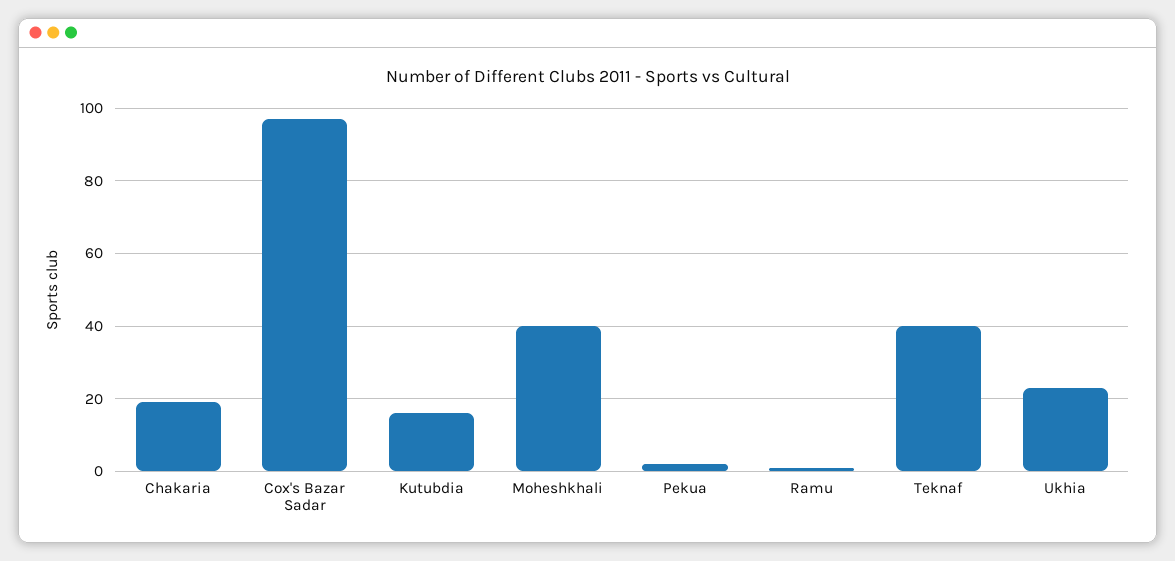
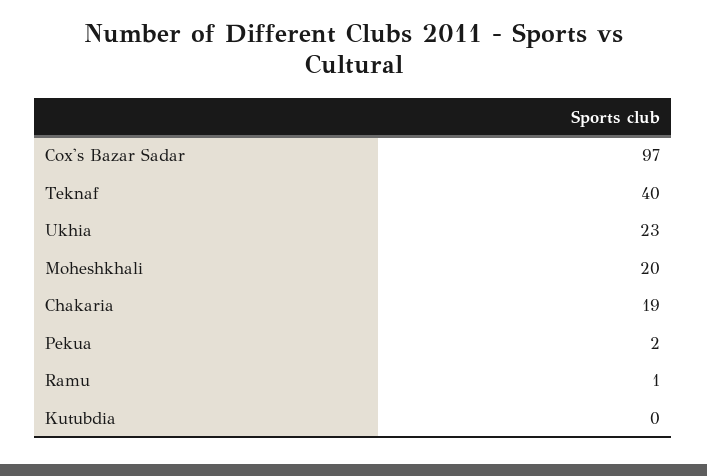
Kutubdia: 15 -> 0
Moheshkhali: 40 -> 20

